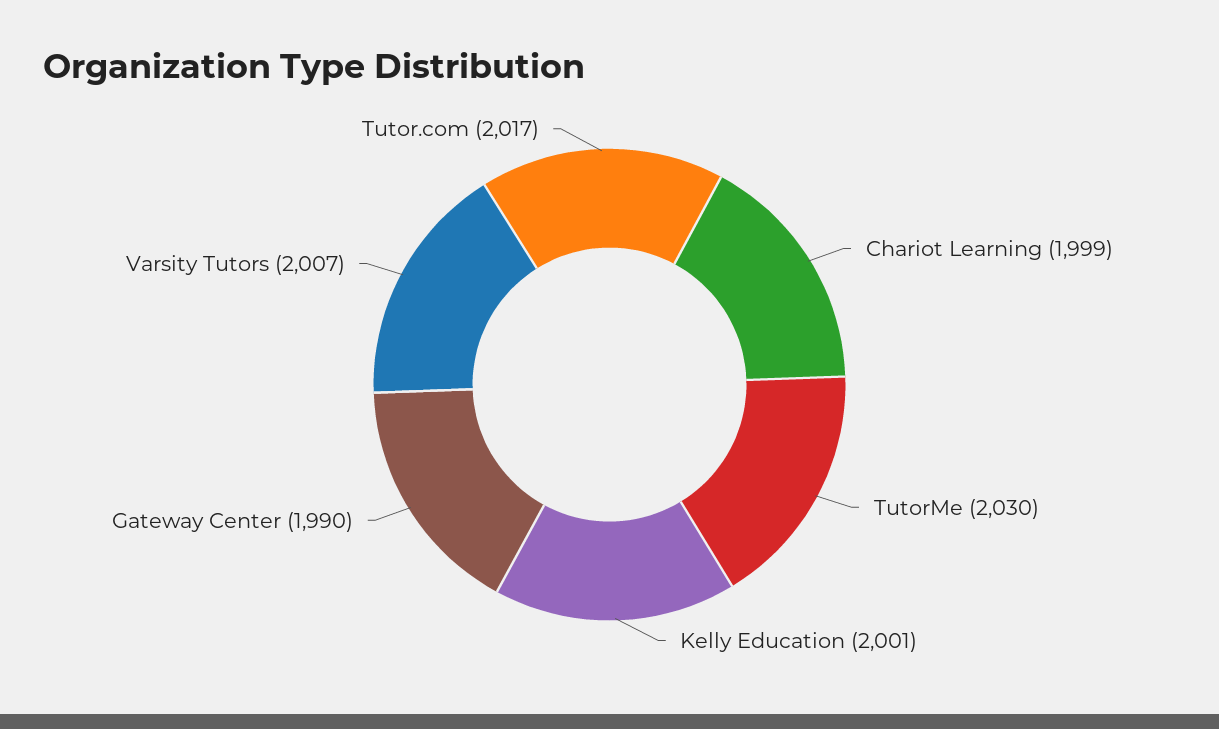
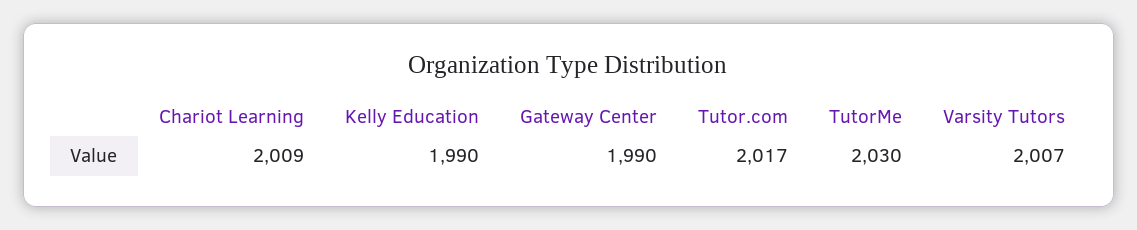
Chariot Learning: 1999 -> 2009
Kelly Education: 2001 -> 1990

